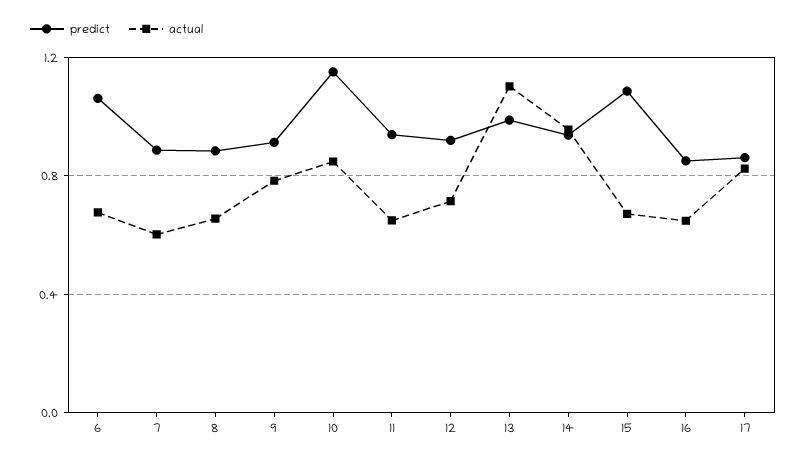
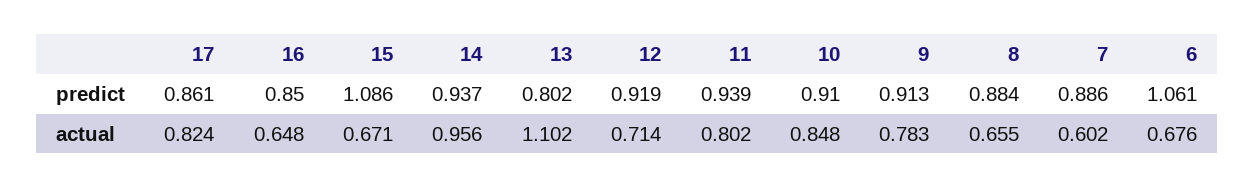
predict, 10: 1.15 -> 0.91
actual, 11: 0.65 -> 0.802
predict, 13: 1 -> 0.802

